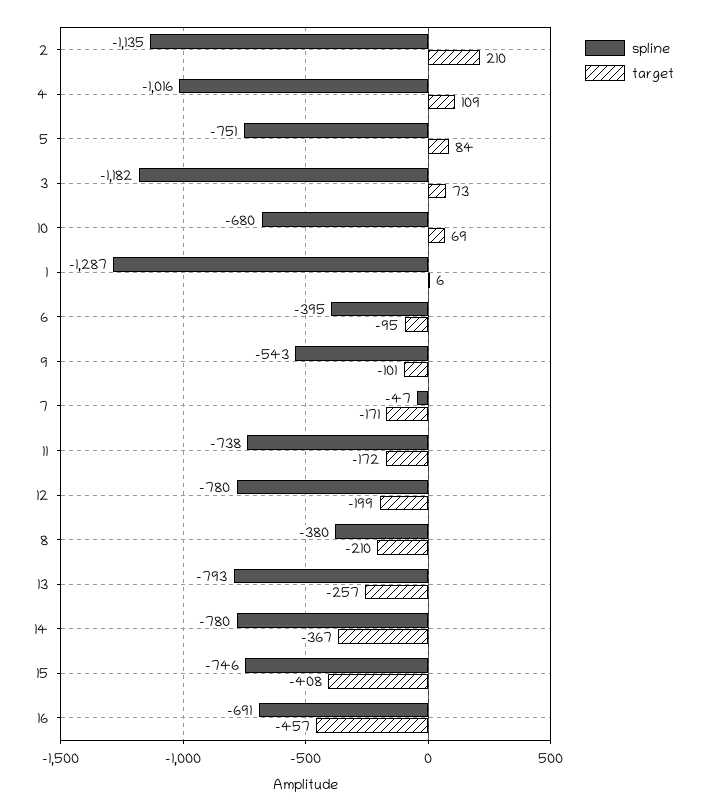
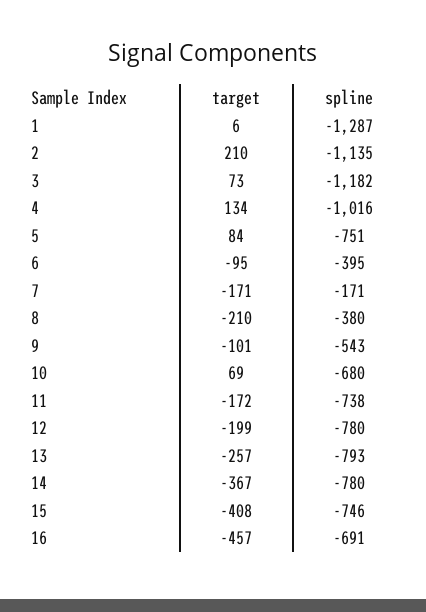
target, 4: 109 -> 134
spline, 7: -47 -> -171

